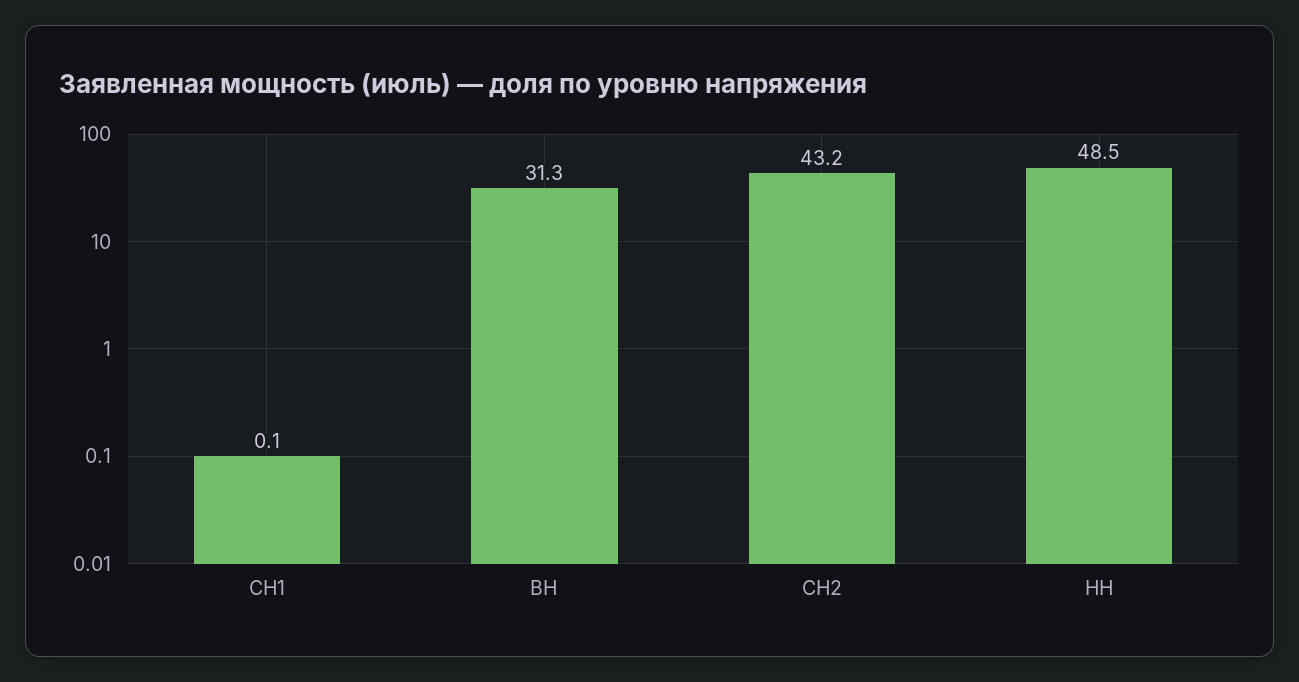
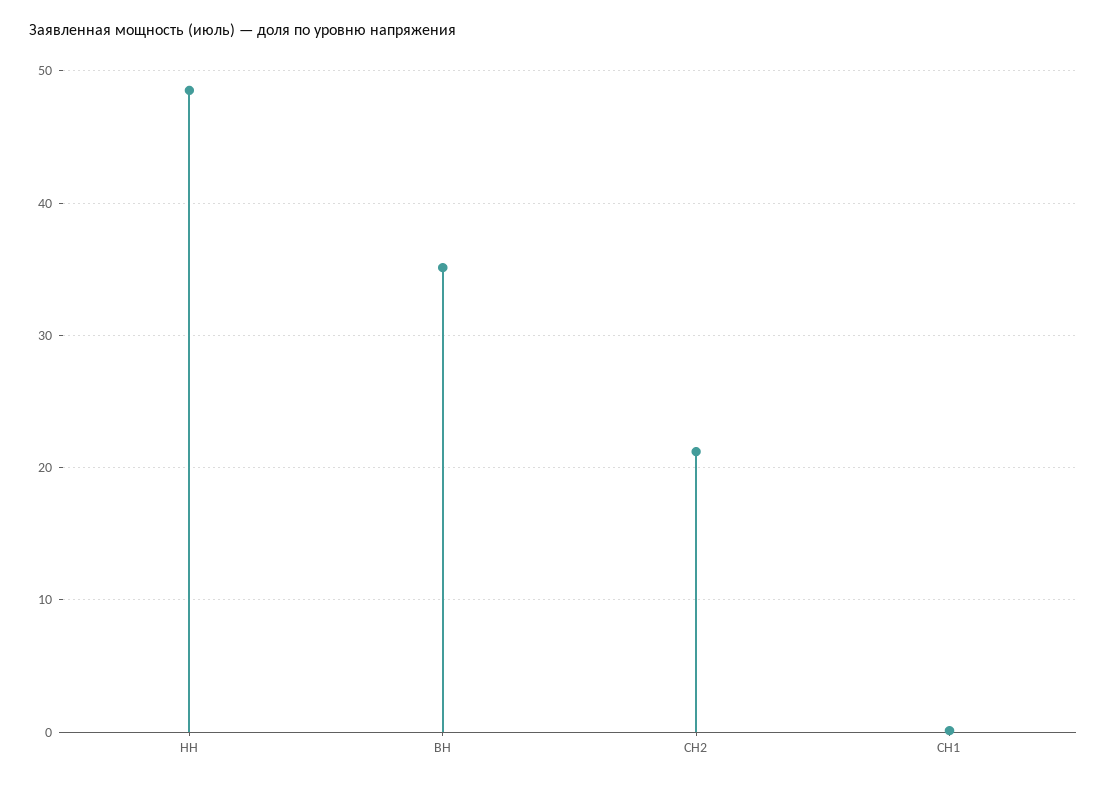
ВН: 31.3 -> 35
СН2: 43.2 -> 21

